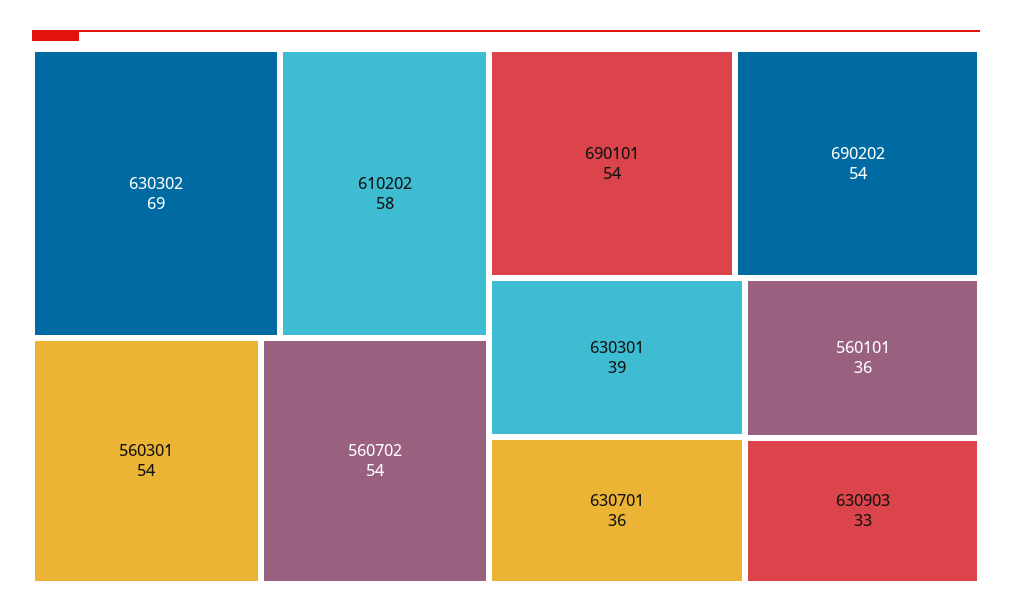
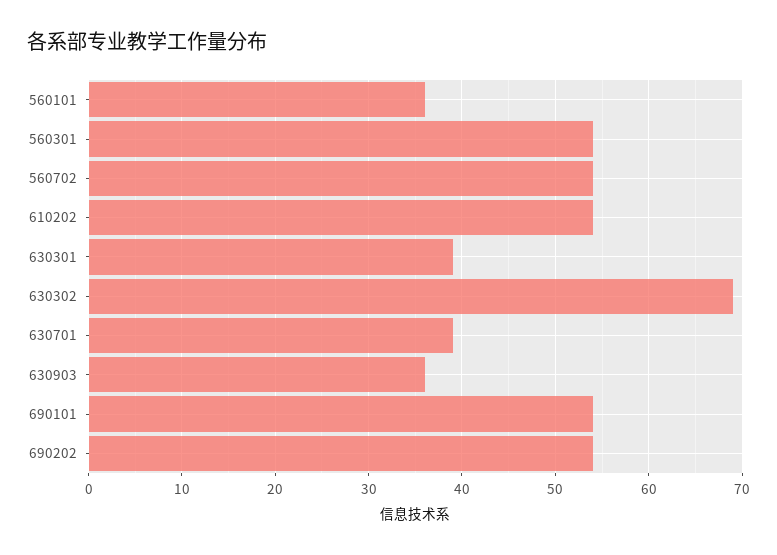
610202: 58 -> 54
630701: 36 -> 39
630903: 33 -> 36

